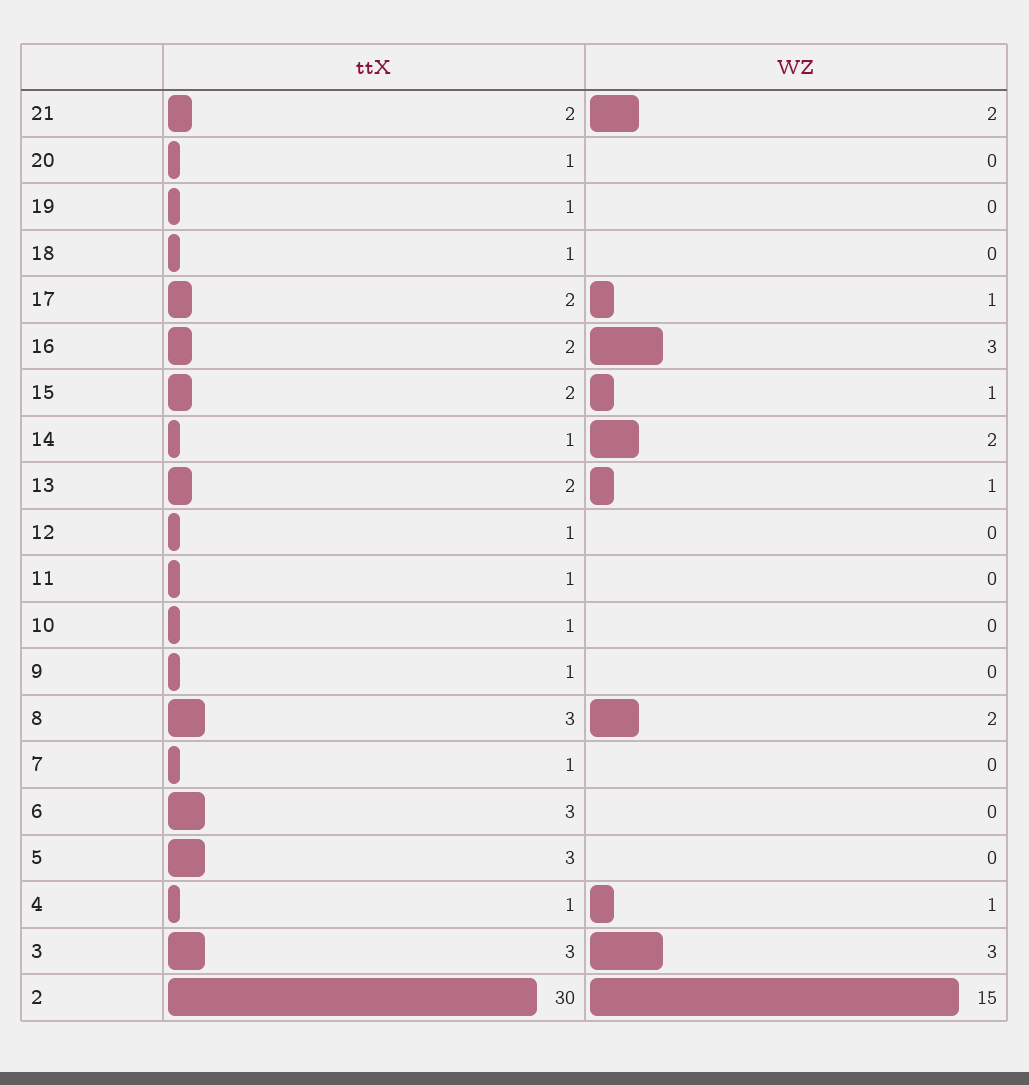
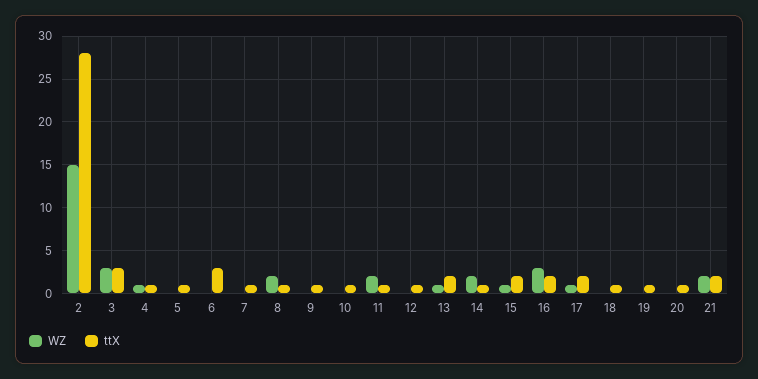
WZ, 11: 0 -> 2
ttX, 8: 3 -> 1
ttX, 5: 3 -> 1
ttX, 2: 30 -> 28

